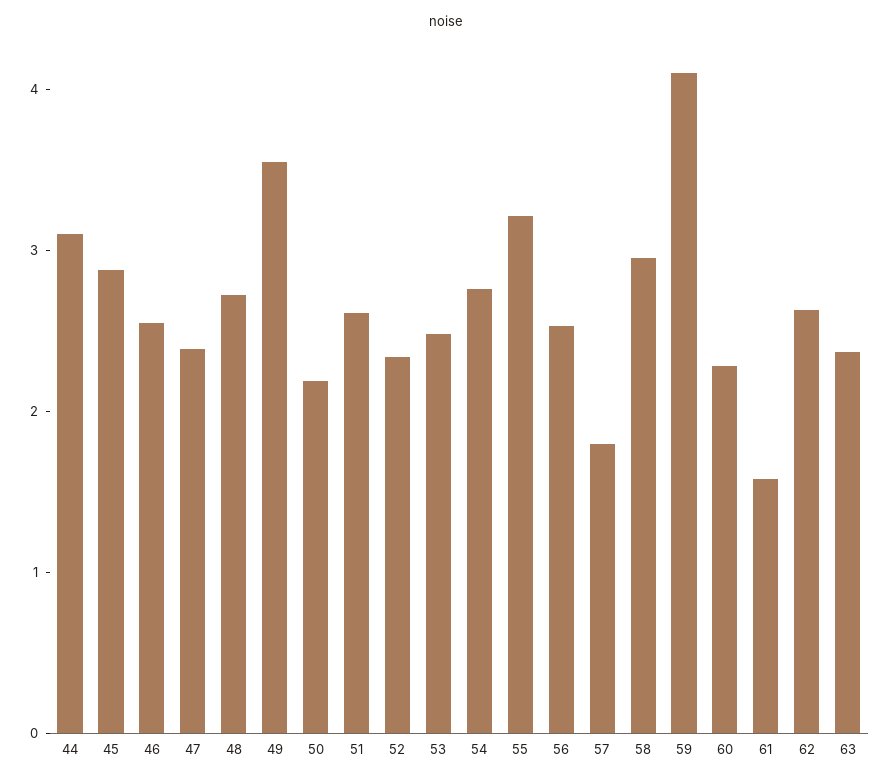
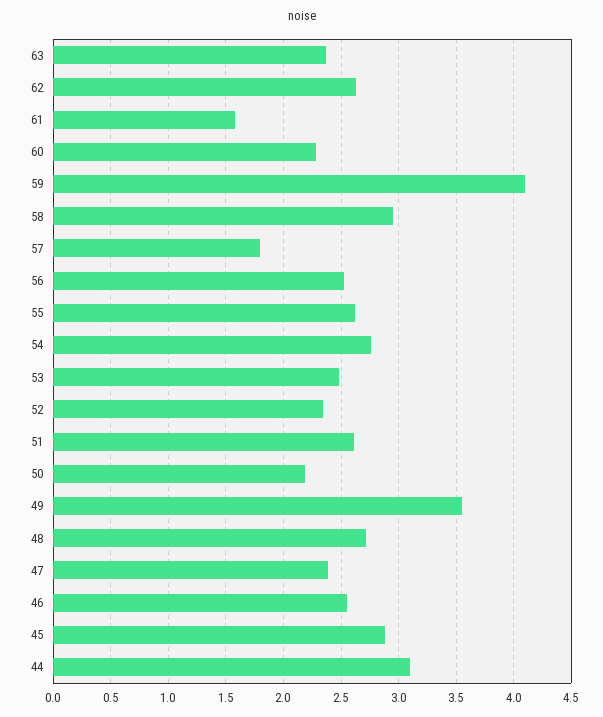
55: 3.2 -> 2.6

